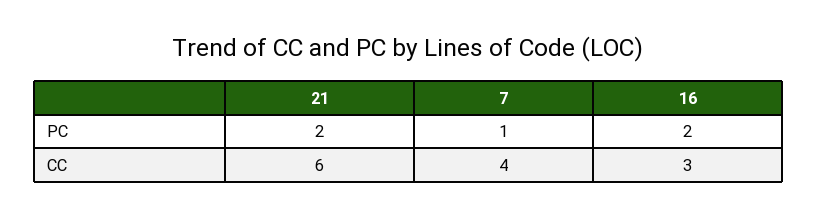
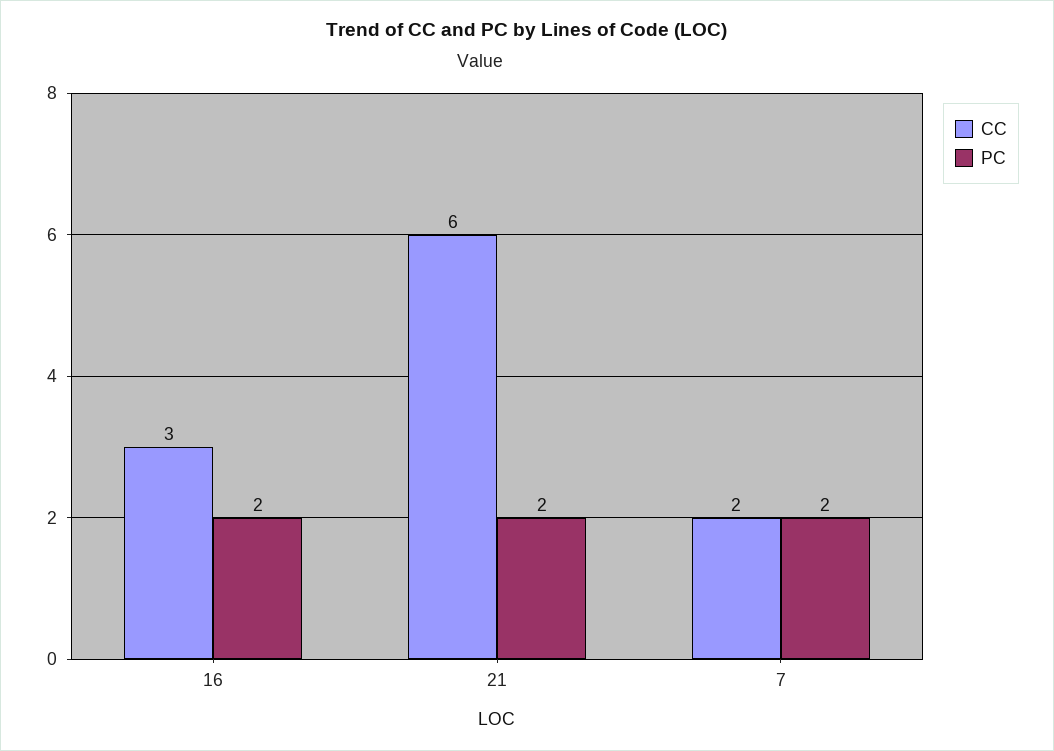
PC, 7: 1 -> 2
CC, 7: 4 -> 2

